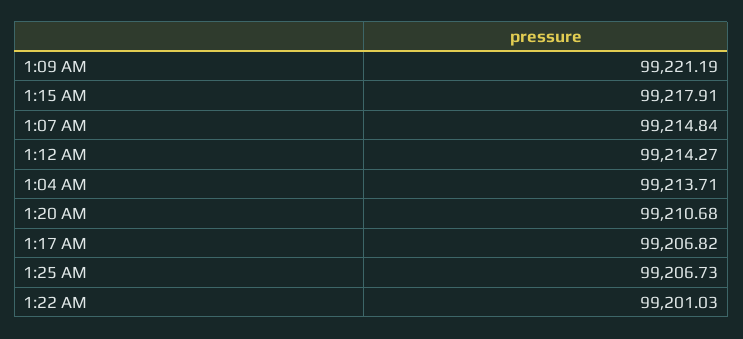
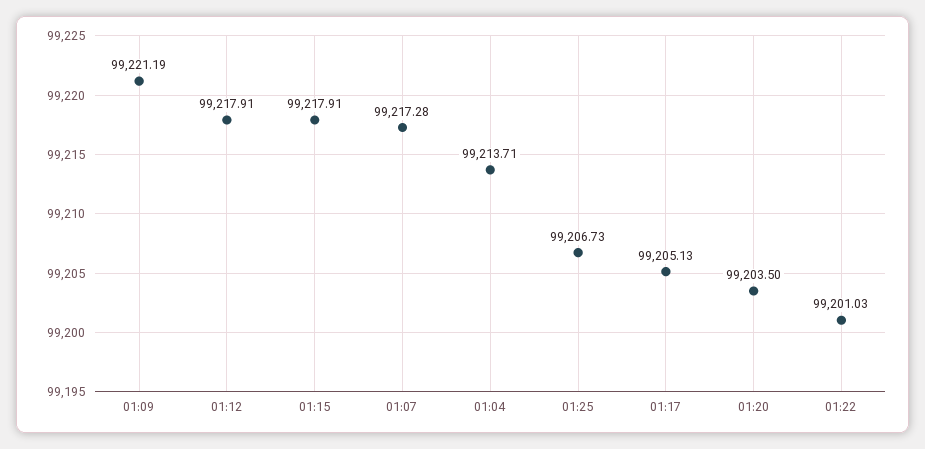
1:07 AM: 99214.84 -> 99217.28
1:12 AM: 99214.27 -> 99217.91
1:20 AM: 99210.68 -> 99203.5
1:17 AM: 99206.82 -> 99205.13

